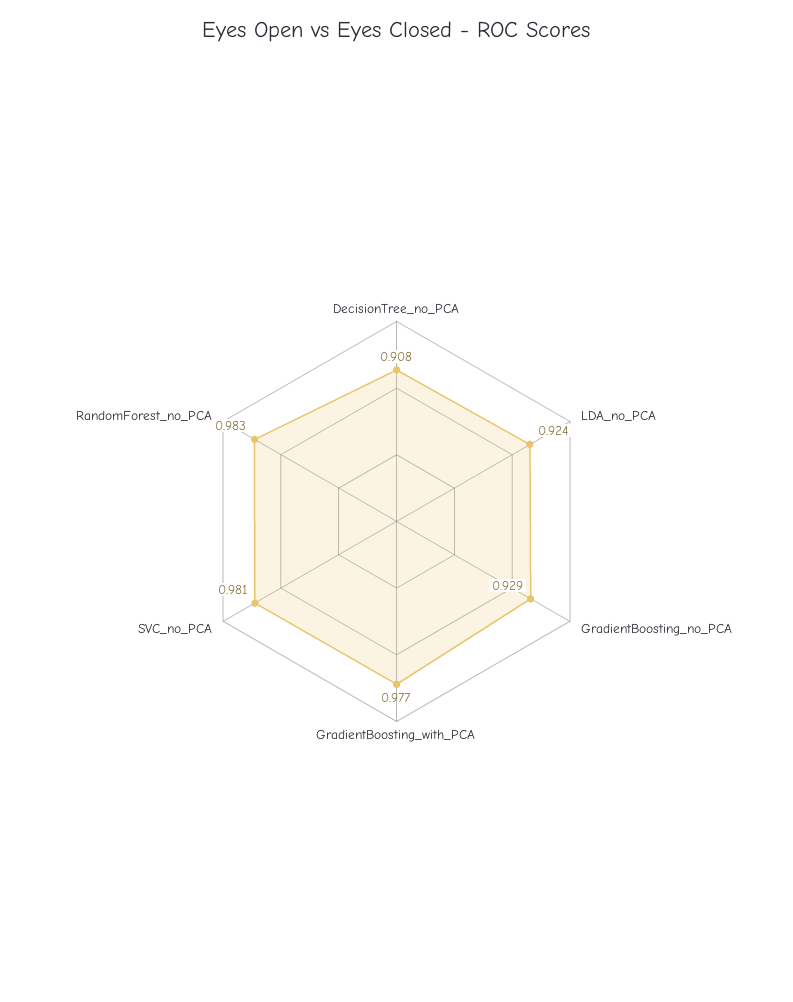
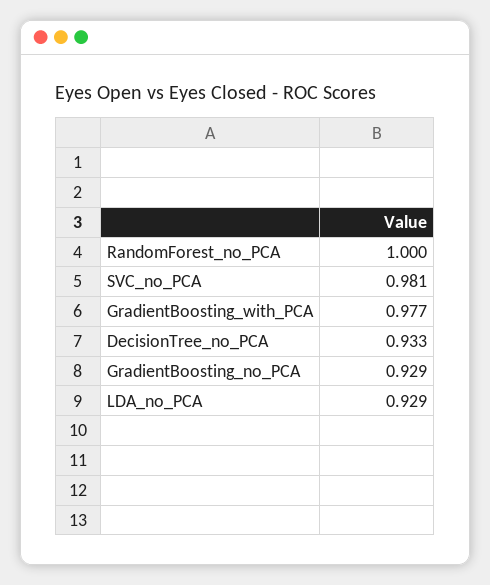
DecisionTree_no_PCA: 0.908 -> 0.933
LDA_no_PCA: 0.924 -> 0.929
RandomForest_no_PCA: 0.983 -> 1

